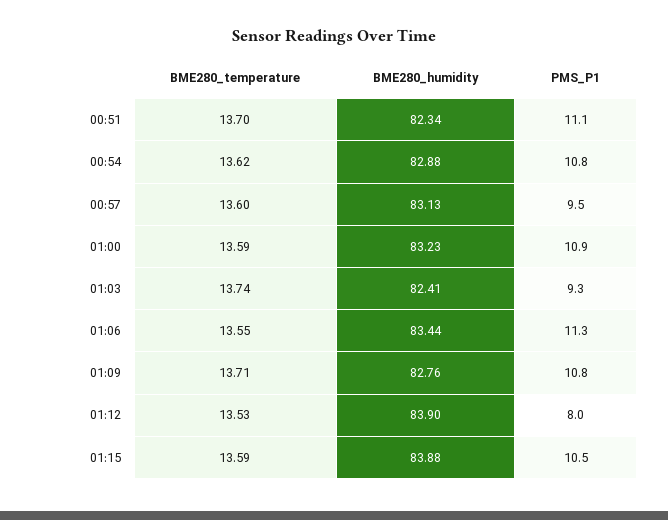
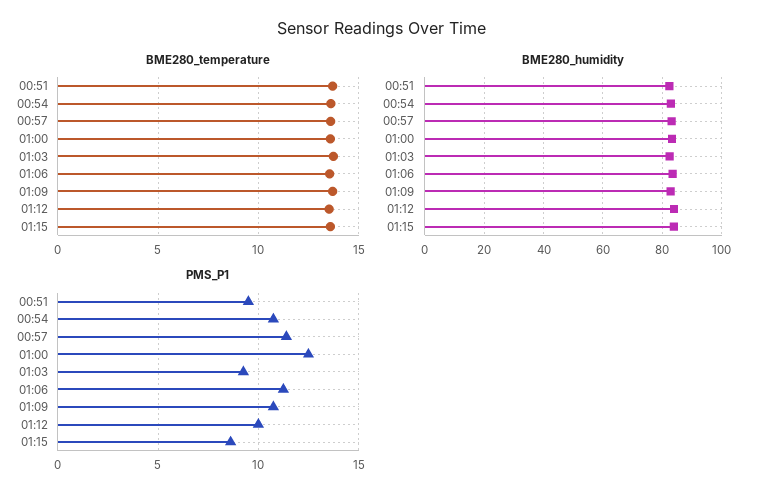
PMS_P1, 00:51: 11.1 -> 9.5
PMS_P1, 00:57: 9.5 -> 11.5
PMS_P1, 01:00: 10.9 -> 12.5
PMS_P1, 01:12: 8 -> 10
PMS_P1, 01:15: 10.5 -> 8.5

